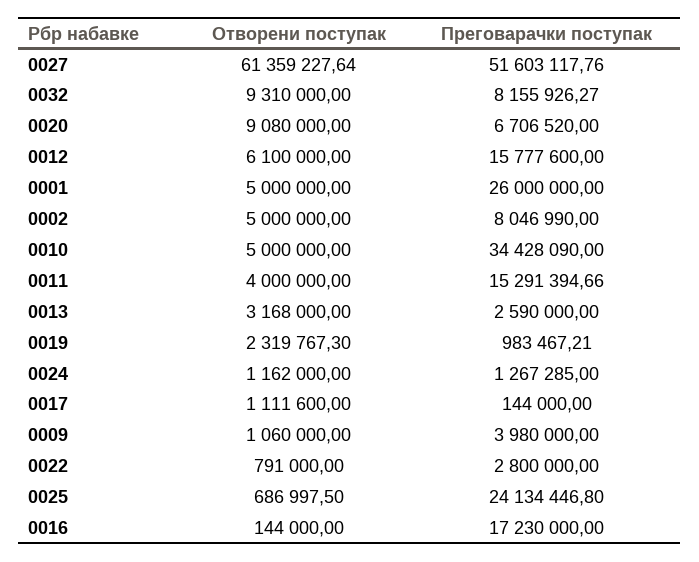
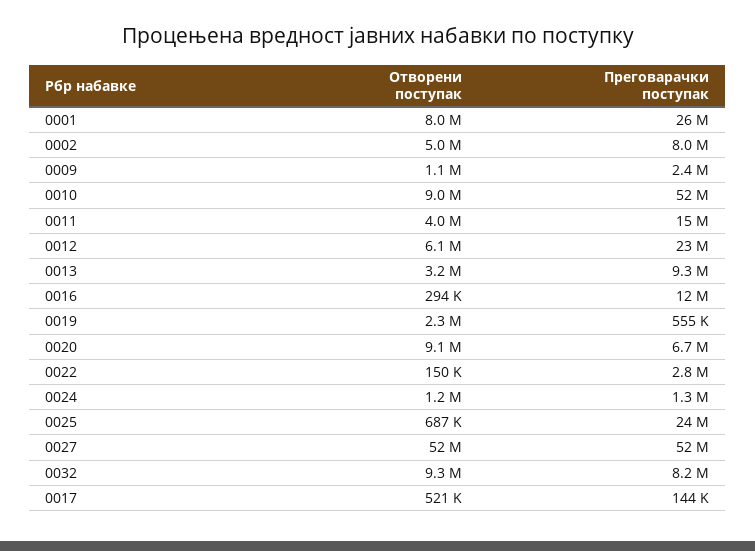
Отворени поступак, 0027: 61359227.64 -> 52000000
Преговарачки поступак, 0012: 15777600 -> 23000000
Отворени поступак, 0001: 5000000 -> 8000000
Отворени поступак, 0010: 5000000 -> 9000000
Преговарачки поступак, 0010: 34428090 -> 52000000
Преговарачки поступак, 0013: 2590000 -> 9300000
Преговарачки поступак, 0019: 983467.21 -> 555000
Отворени поступак, 0017: 1111600 -> 521000
Преговарачки поступак, 0009: 3980000 -> 2400000
Отворени поступак, 0022: 791000 -> 150000
Отворени поступак, 0016: 144000 -> 294000
Преговарачки поступак, 0016: 17230000 -> 12000000

